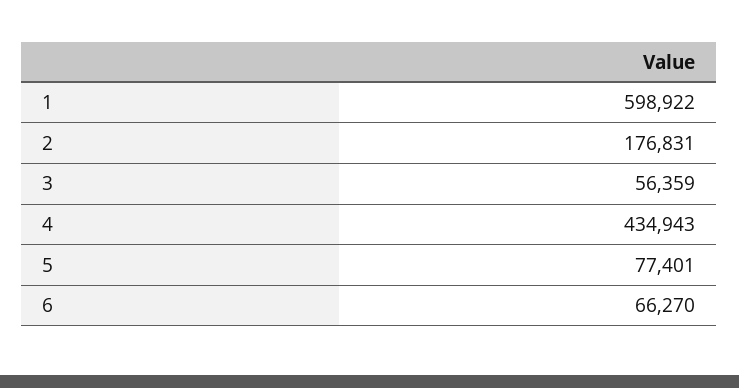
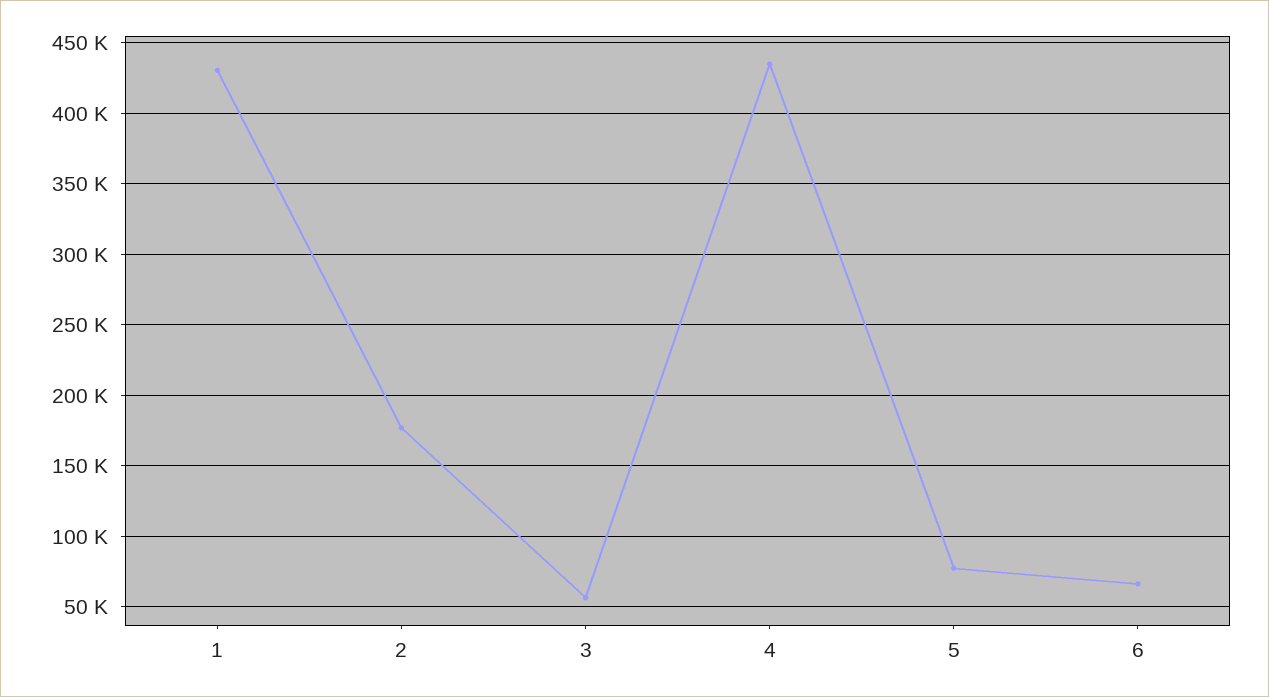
1: 598922 -> 430000

